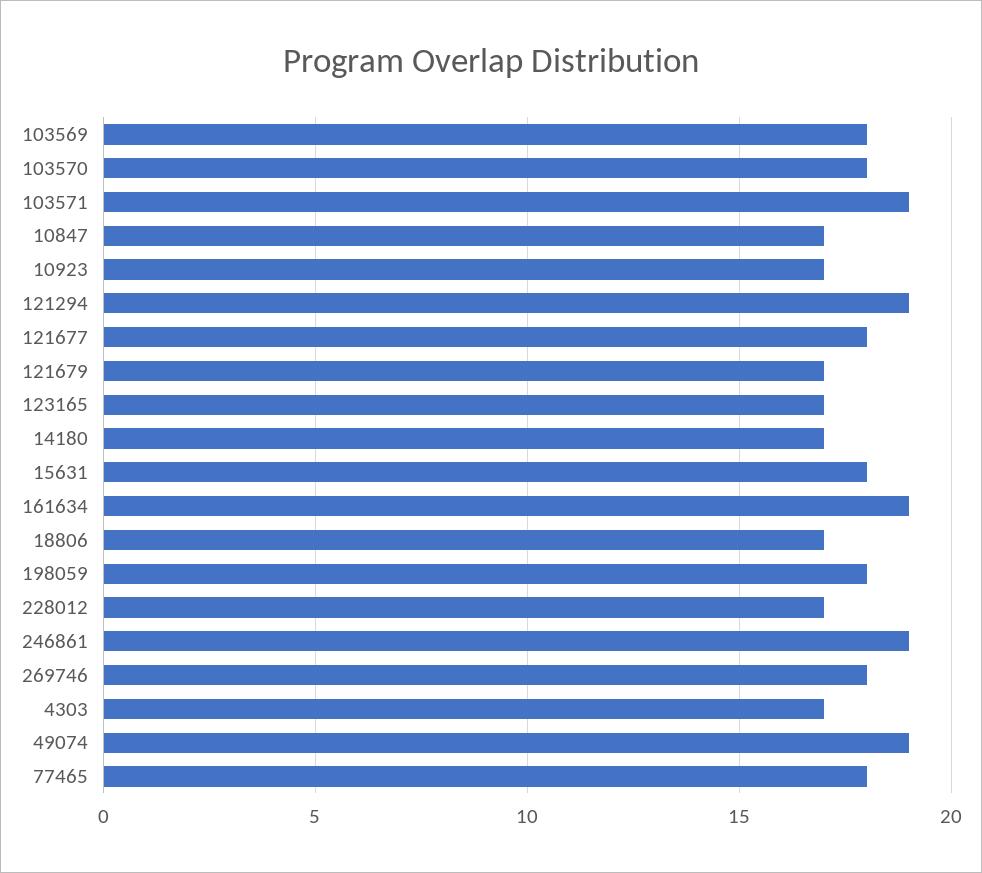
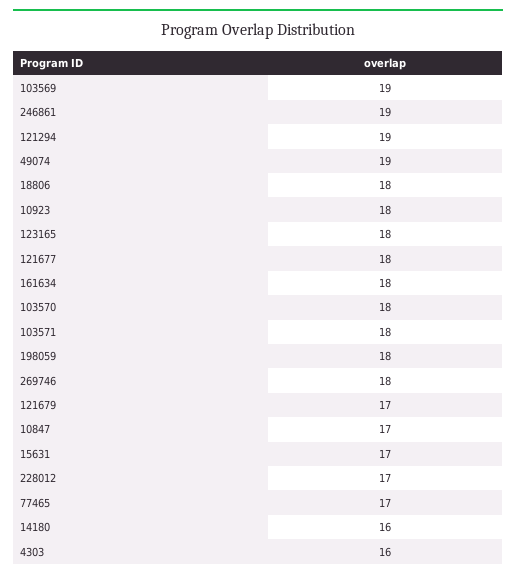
103569: 18 -> 19
103571: 19 -> 18
10923: 17 -> 18
123165: 17 -> 18
14180: 17 -> 16
15631: 18 -> 17
161634: 19 -> 18
18806: 17 -> 18
4303: 17 -> 16
77465: 18 -> 17

